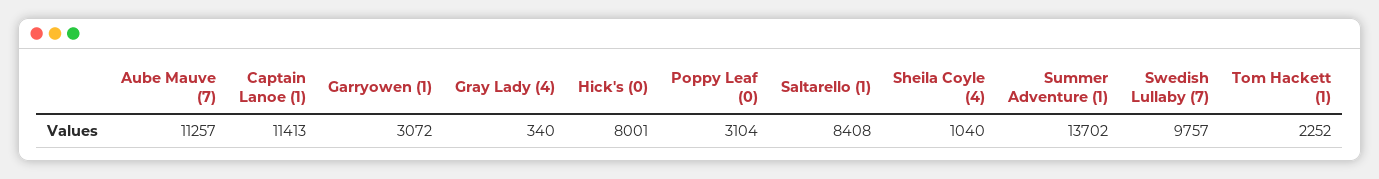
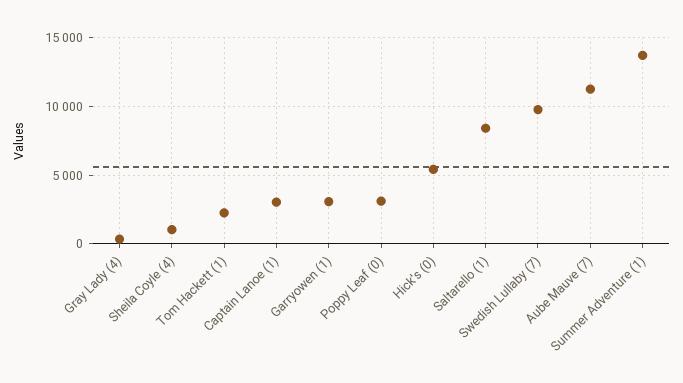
Captain Lanoe (1): 11413 -> 3000
Hick's (0): 8001 -> 5500

